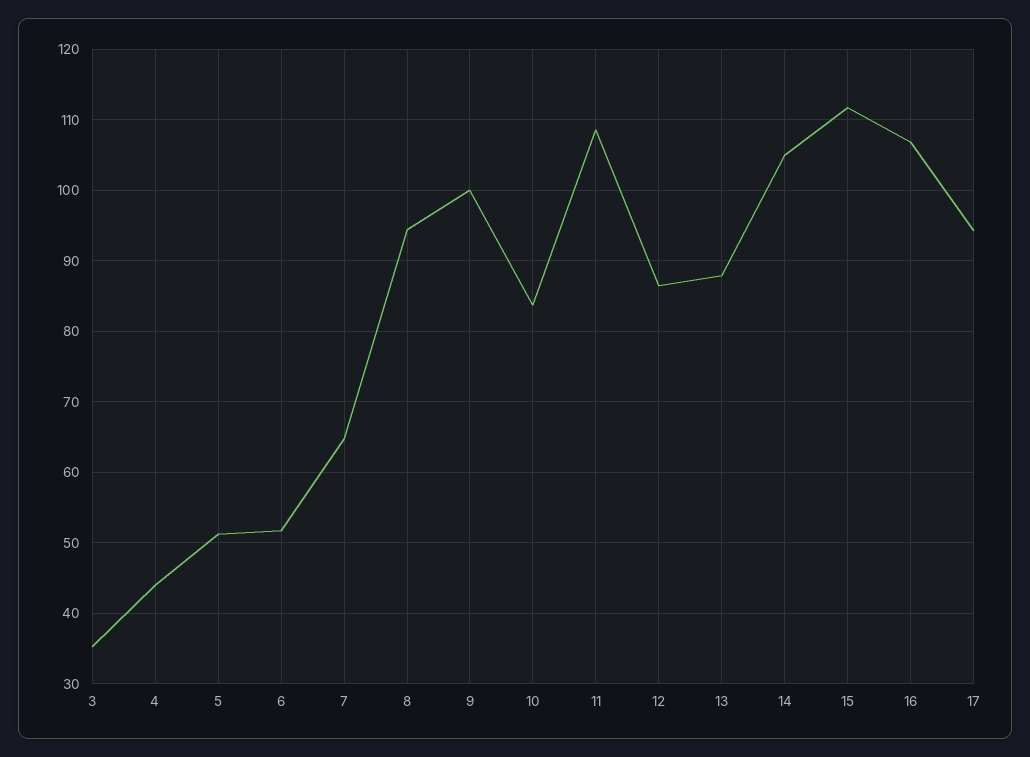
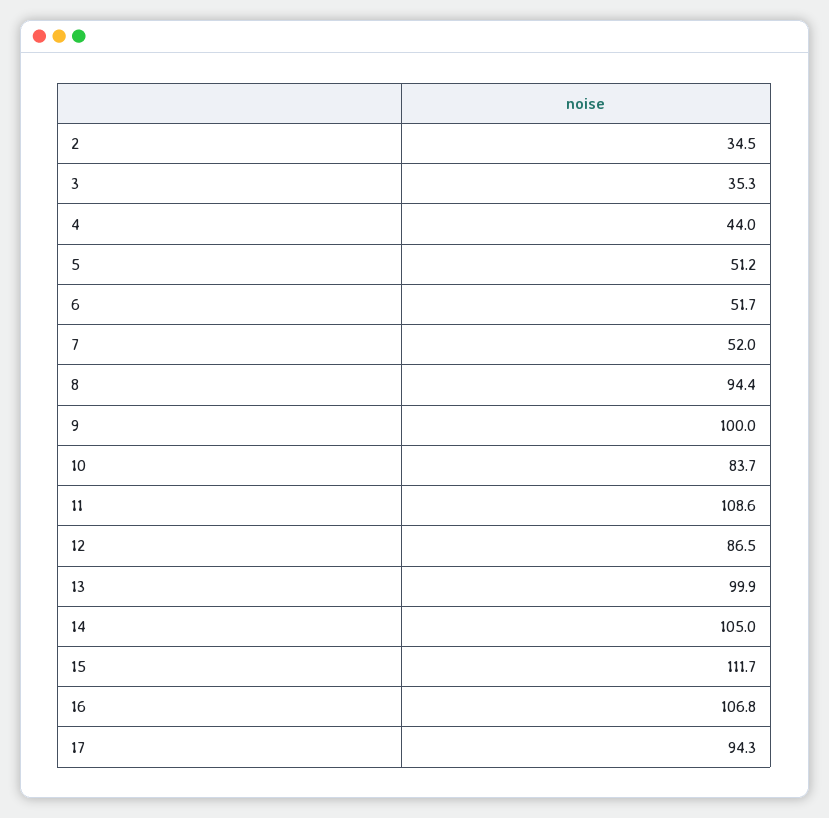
7: 65 -> 52
13: 88 -> 99.9
2: none -> 34.5

